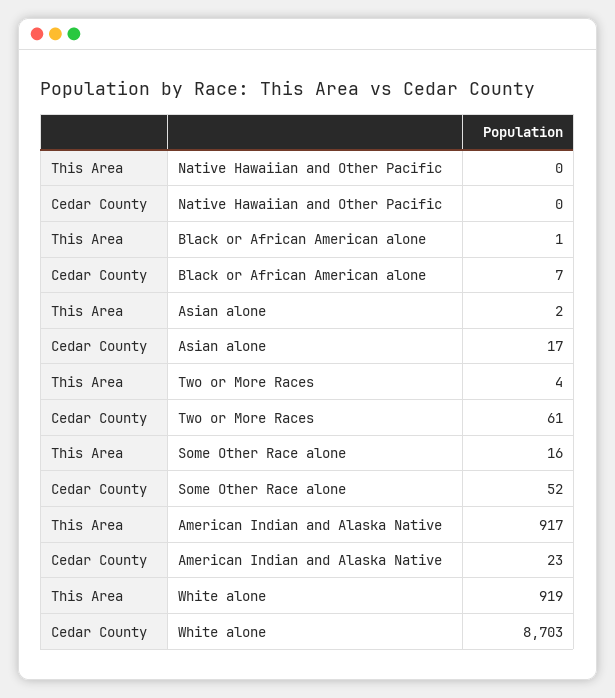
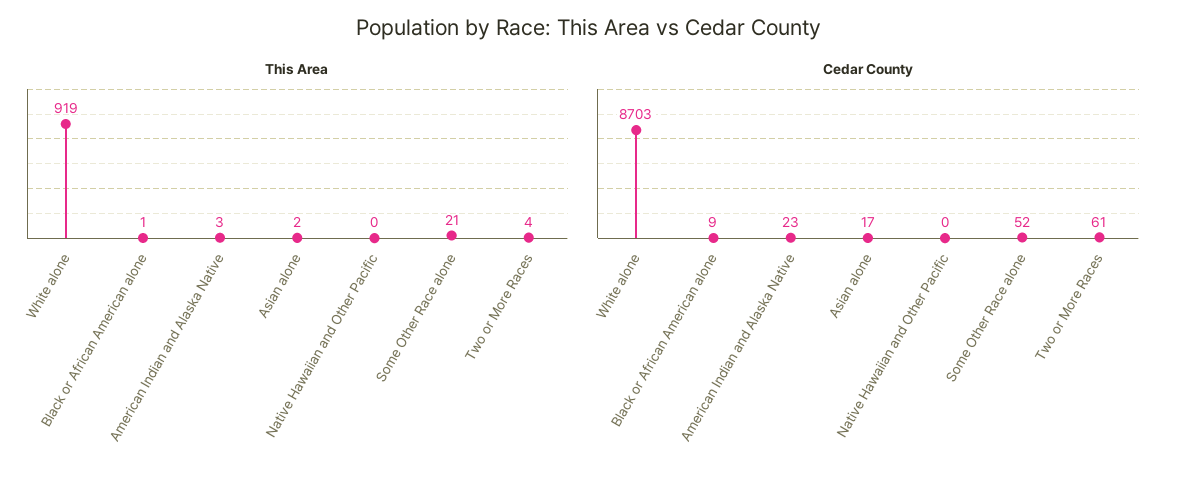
Cedar County, Black or African American alone: 7 -> 9
This Area, Some Other Race alone: 16 -> 21
This Area, American Indian and Alaska Native: 917 -> 3

